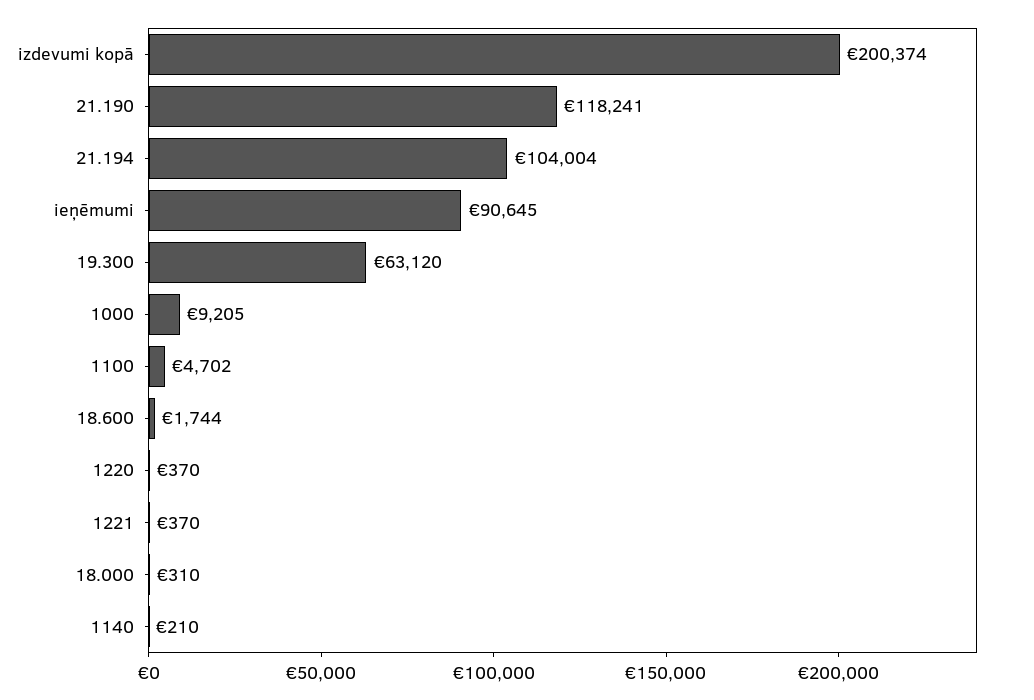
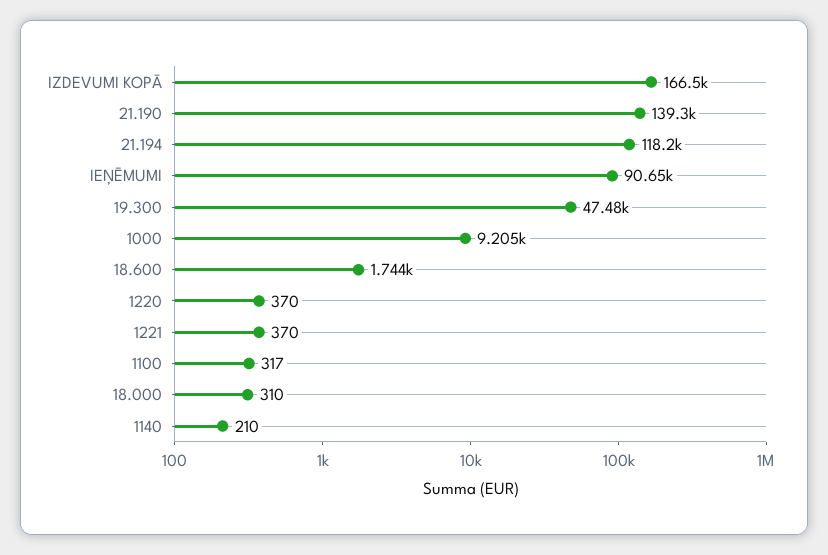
izdevumi kopā: 200374 -> 166500
21.190: 118241 -> 139300
21.194: 104004 -> 118200
19.300: 63120 -> 47480
1100: 4702 -> 317

